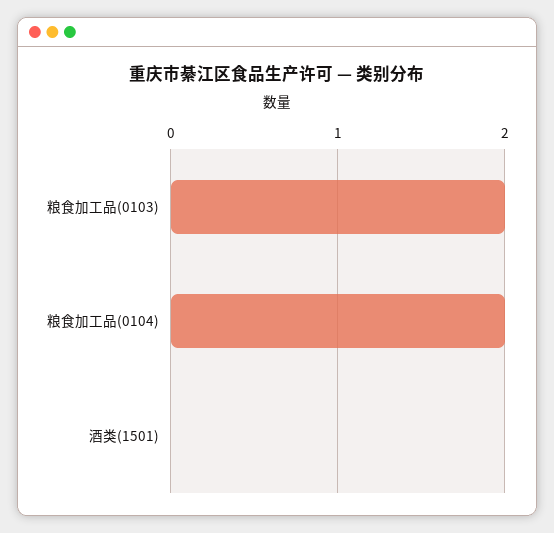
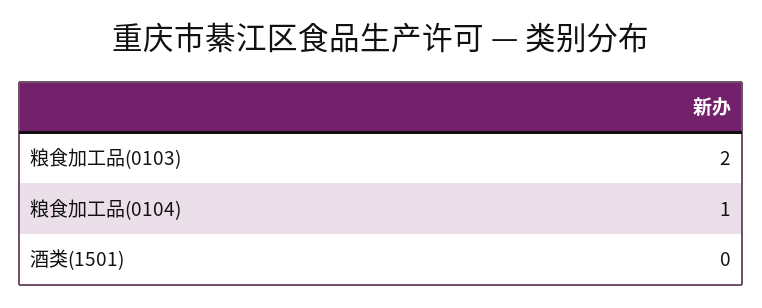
粮食加工品(0104): 2 -> 1

